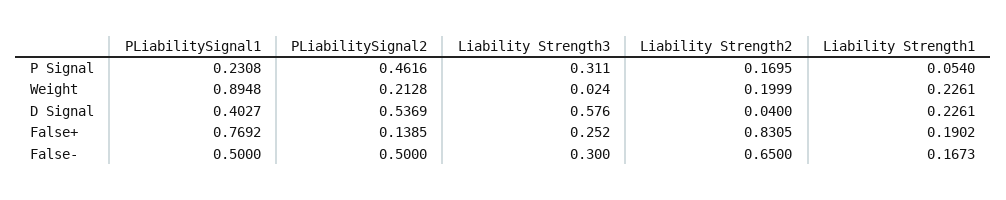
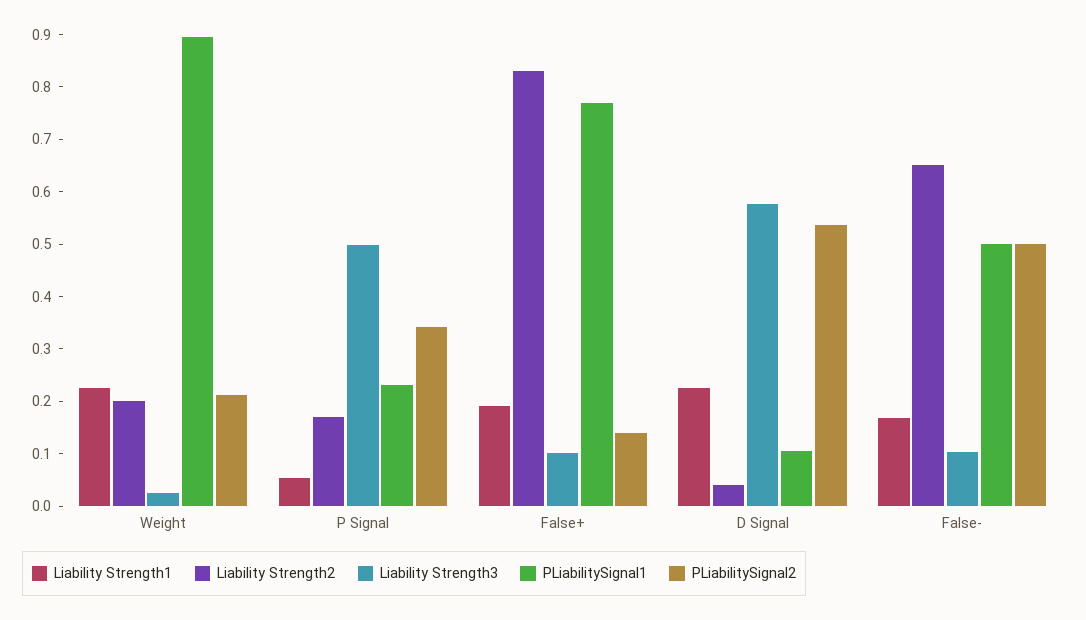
PLiabilitySignal2, P Signal: 0.4616 -> 0.34
Liability Strength3, P Signal: 0.311 -> 0.5
PLiabilitySignal1, D Signal: 0.4027 -> 0.1
Liability Strength3, False+: 0.252 -> 0.1
Liability Strength3, False-: 0.3 -> 0.1

